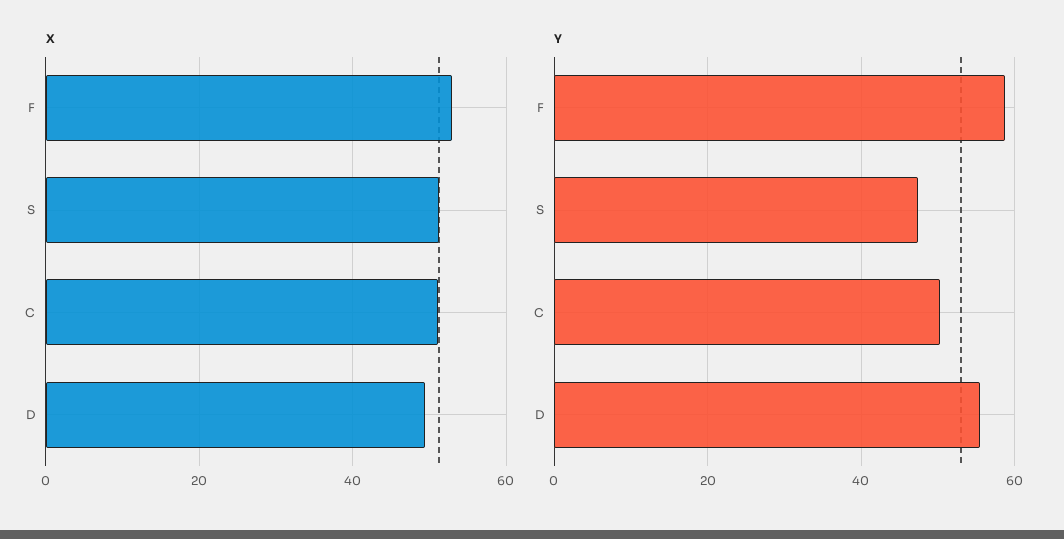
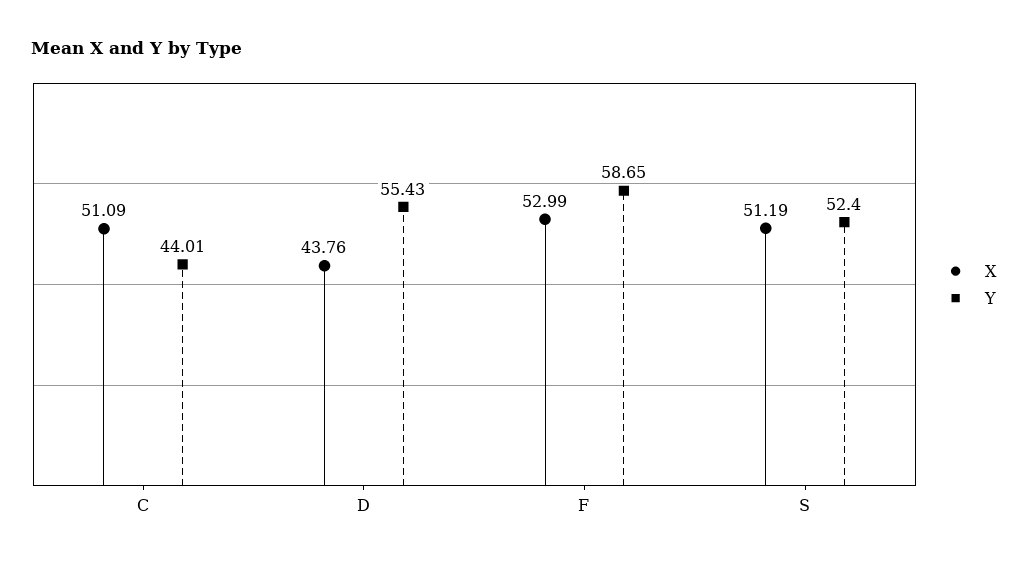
X, D: 50 -> 43.76
Y, S: 48 -> 52.4
Y, C: 50 -> 44.01

